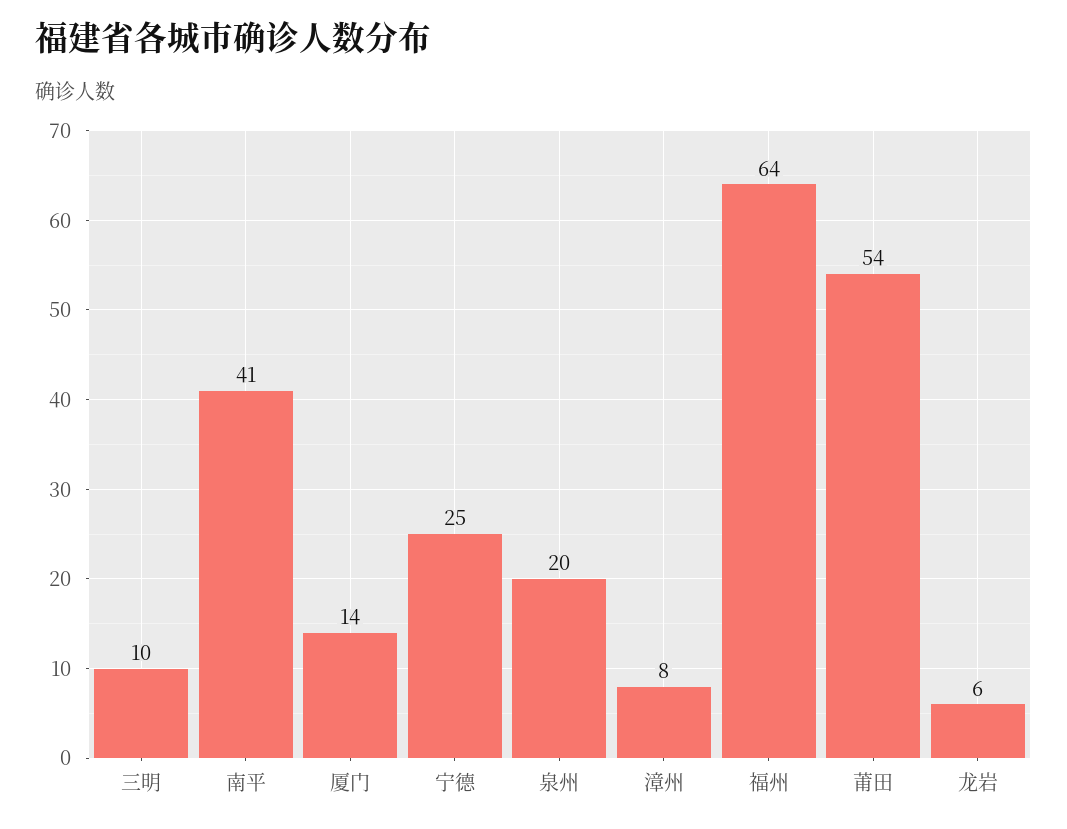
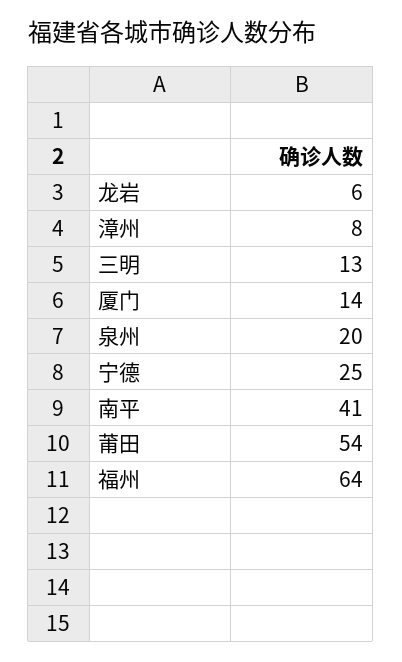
三明: 10 -> 13

